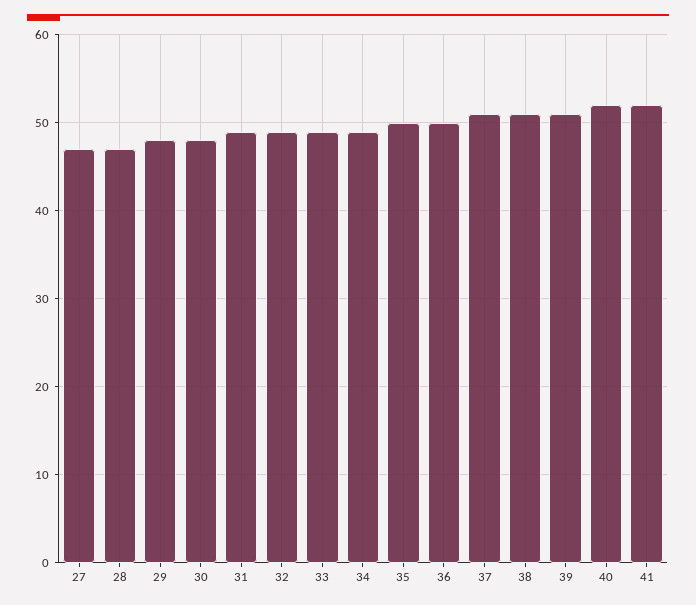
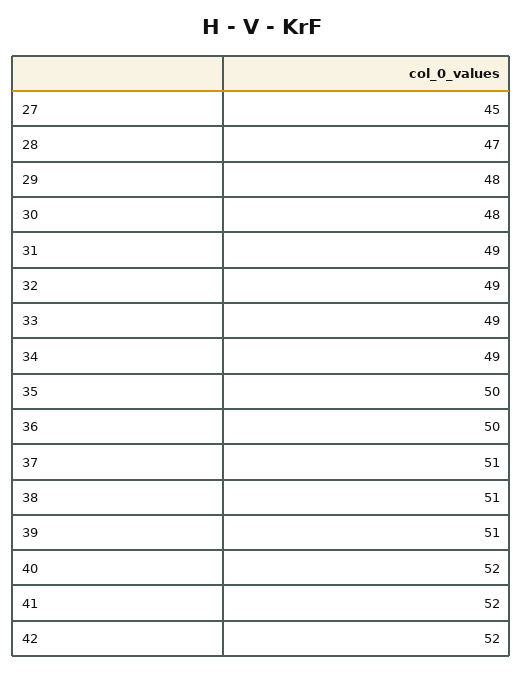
27: 47 -> 45
42: none -> 52

